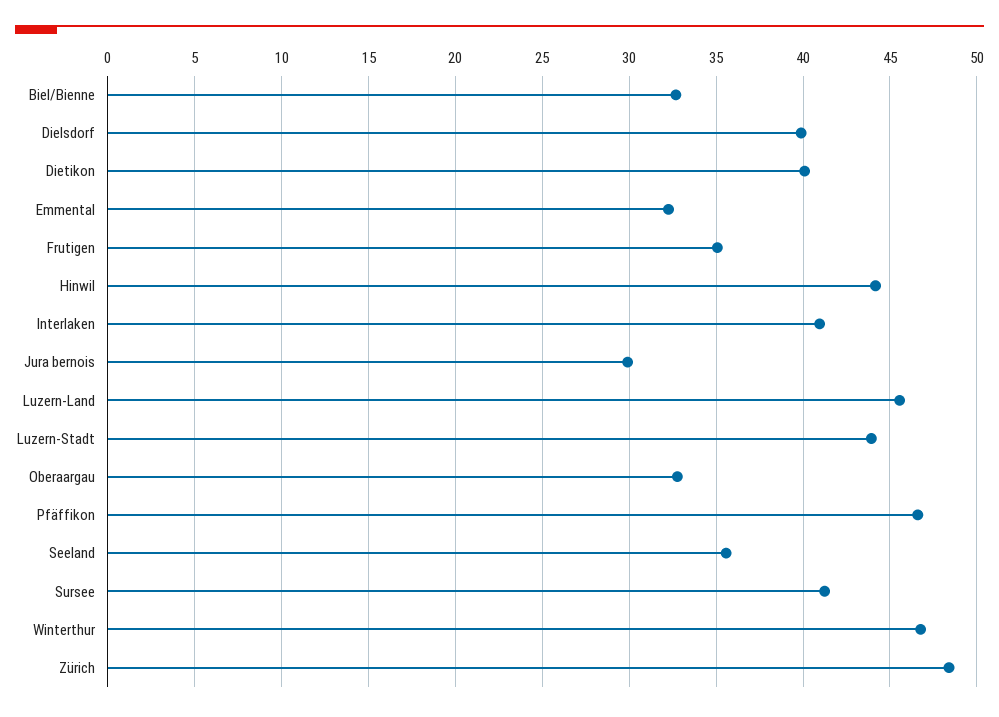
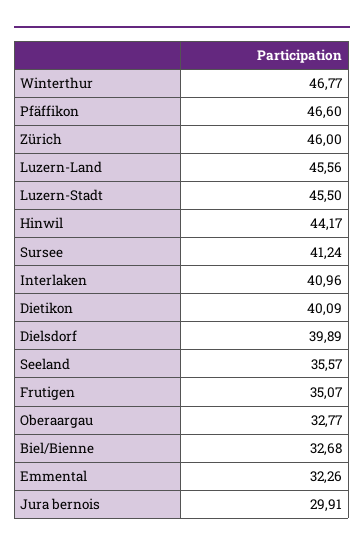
Luzern-Stadt: 44 -> 45.5
Zürich: 48.5 -> 46

